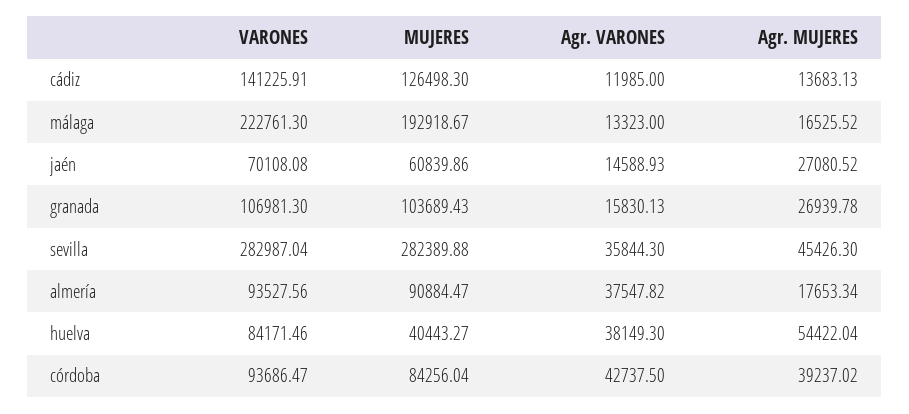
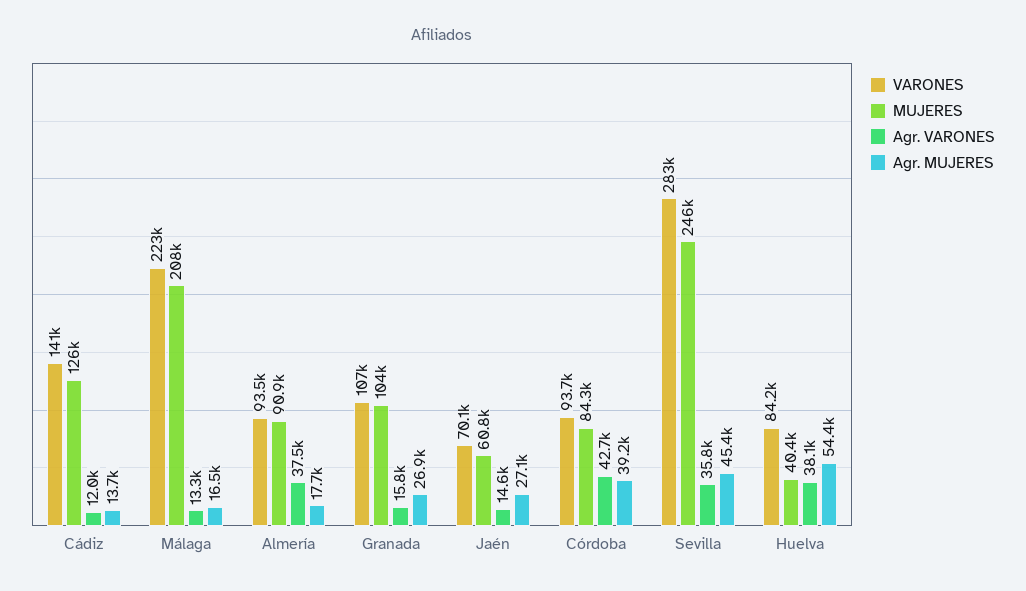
MUJERES, málaga: 192918.67 -> 208000
MUJERES, sevilla: 282389.88 -> 246000

